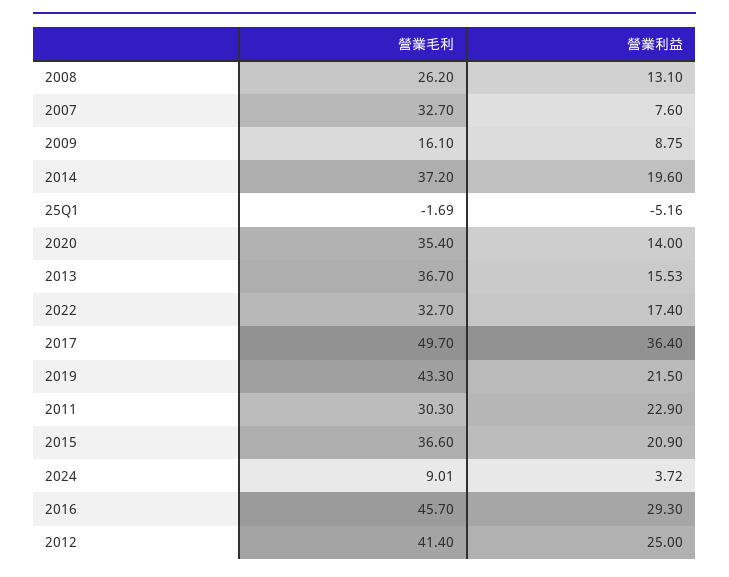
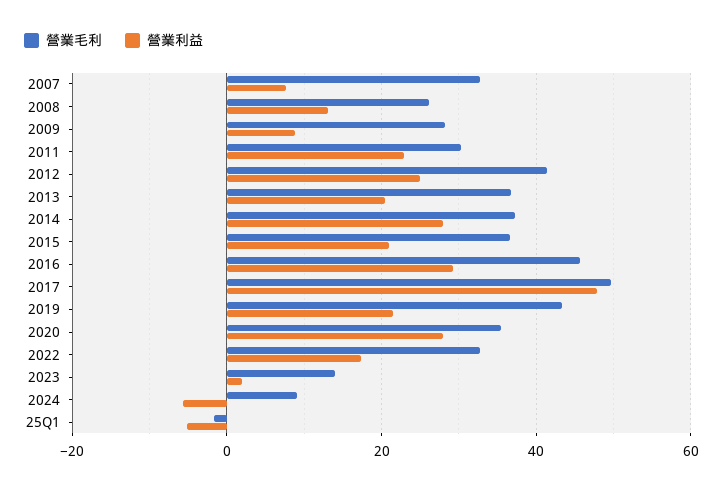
營業毛利, 2009: 16.1 -> 28
營業利益, 2014: 19.6 -> 28
營業利益, 2020: 14 -> 28
營業利益, 2013: 15.53 -> 20
營業利益, 2017: 36.4 -> 48
營業利益, 2024: 3.72 -> -6
營業毛利, 2023: none -> 14
營業利益, 2023: none -> 2

